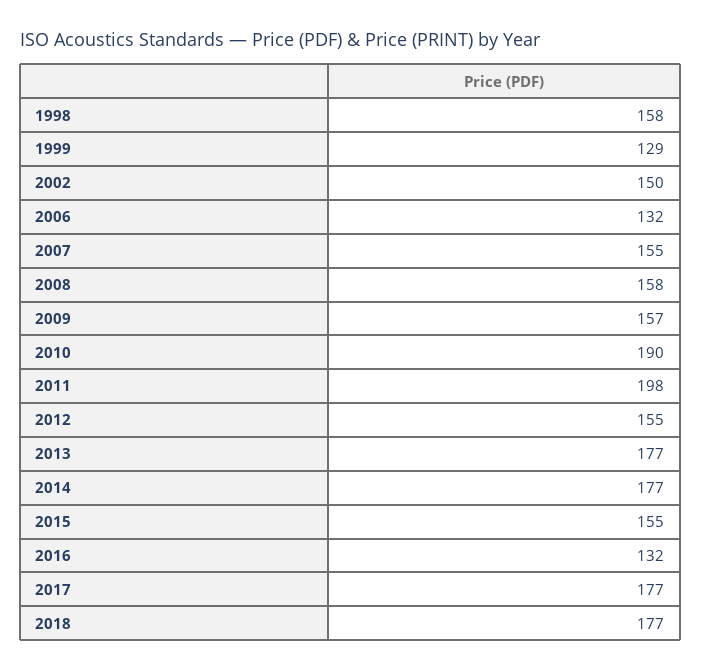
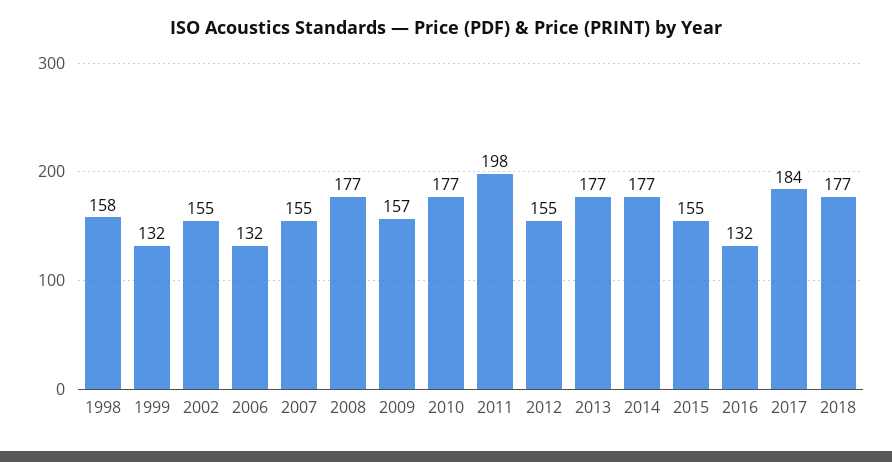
1999: 129 -> 132
2002: 150 -> 155
2008: 158 -> 177
2010: 190 -> 177
2017: 177 -> 184

